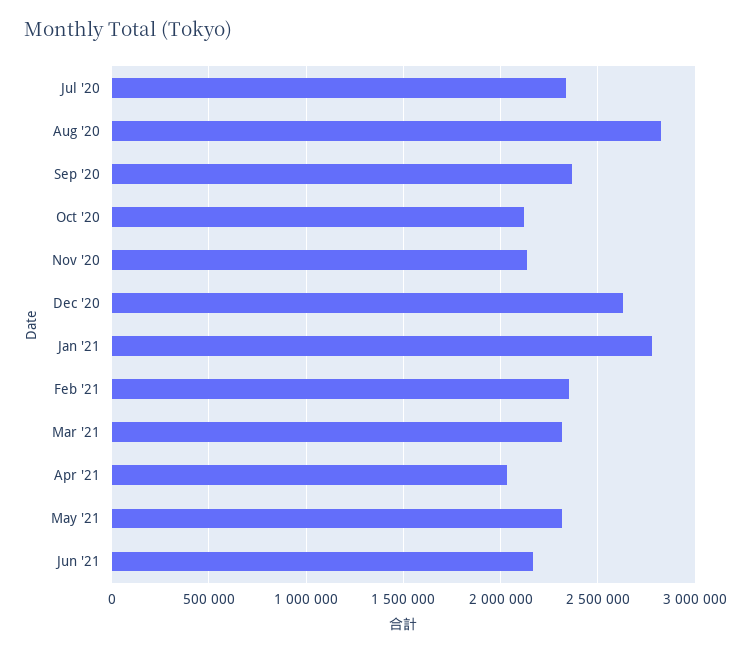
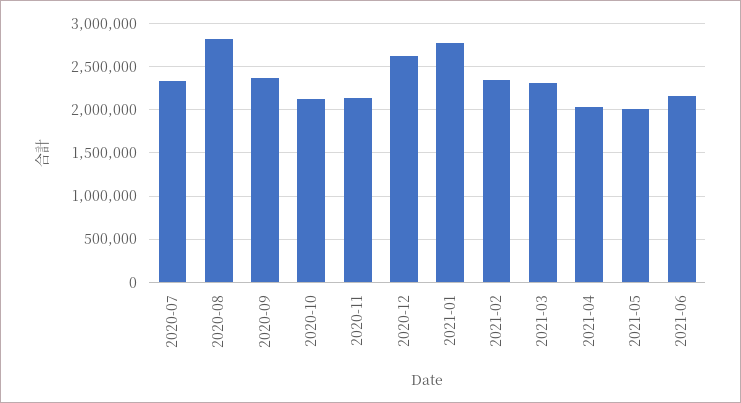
May '21: 2300000 -> 2000000

